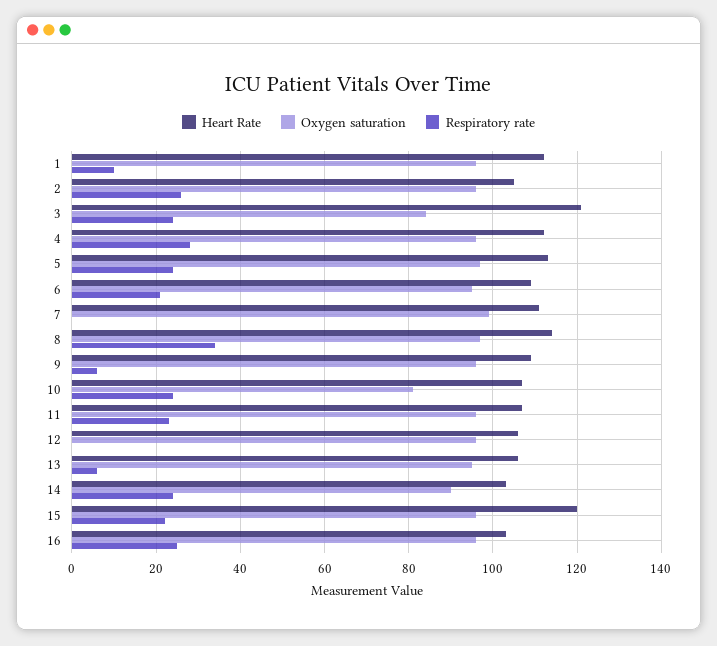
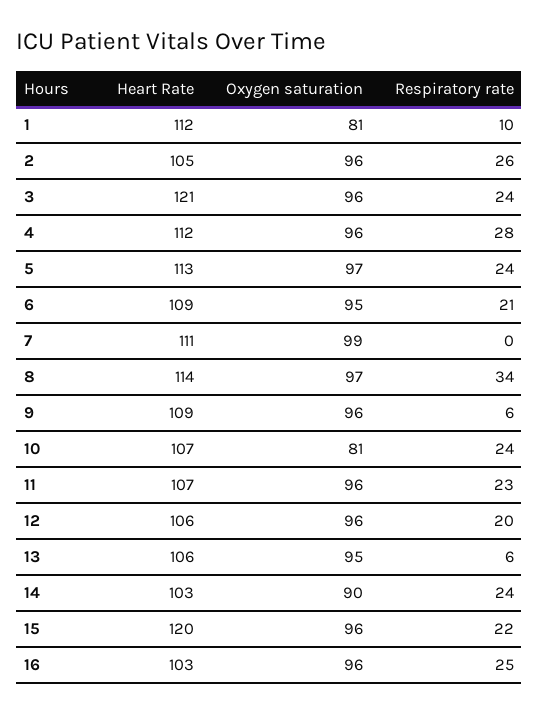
Oxygen saturation, 1: 95 -> 81
Oxygen saturation, 3: 85 -> 96
Respiratory rate, 12: 0 -> 20

